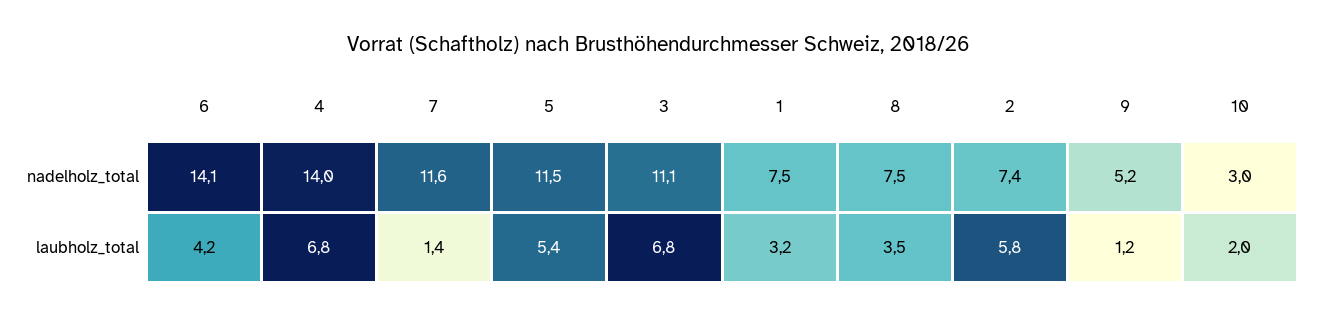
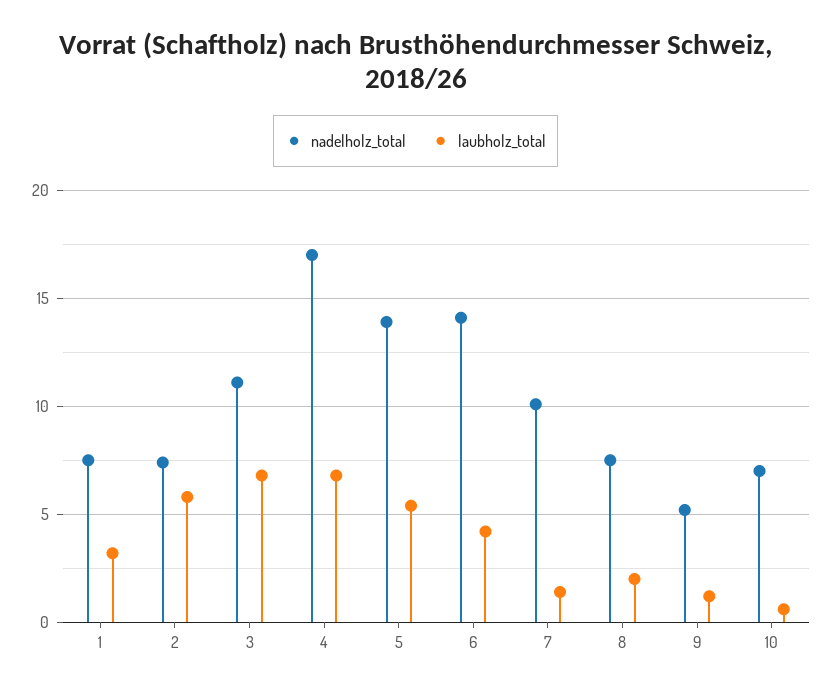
nadelholz_total, 4: 14 -> 17
nadelholz_total, 7: 11.6 -> 10
nadelholz_total, 5: 11.5 -> 14
nadelholz_total, 10: 3 -> 7
laubholz_total, 8: 3.5 -> 2
laubholz_total, 10: 2 -> 0.5

